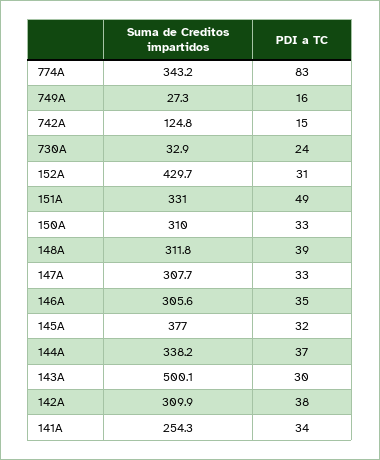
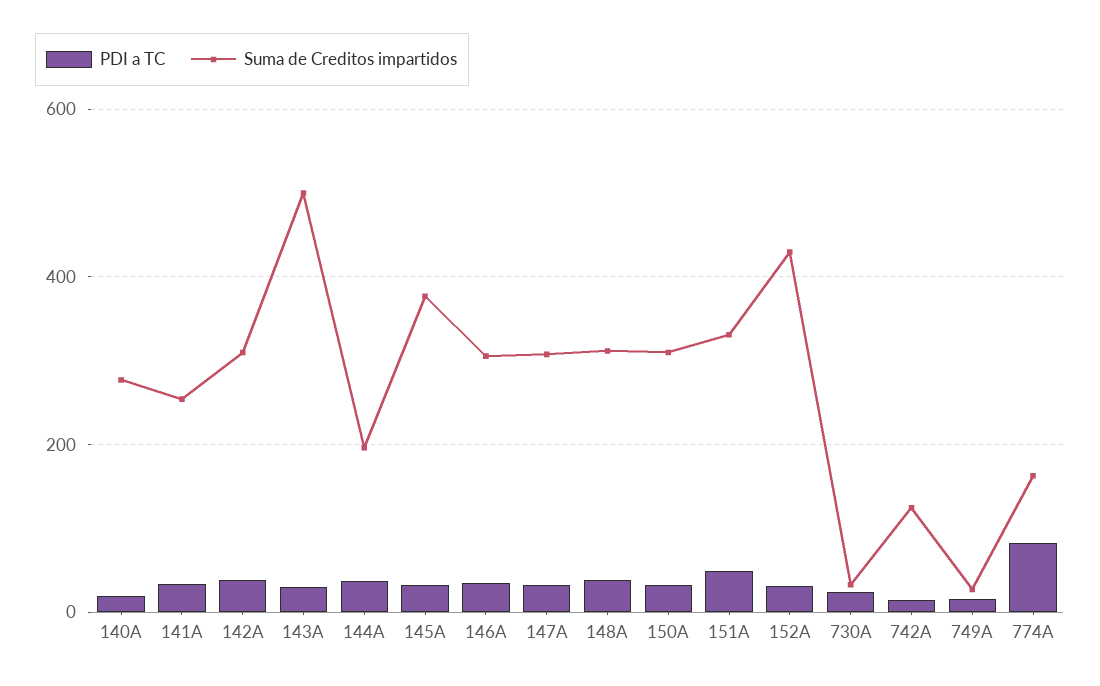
Suma de Creditos impartidos, 774A: 343.2 -> 160
Suma de Creditos impartidos, 144A: 338.2 -> 200
PDI a TC, 140A: none -> 20
Suma de Creditos impartidos, 140A: none -> 280

